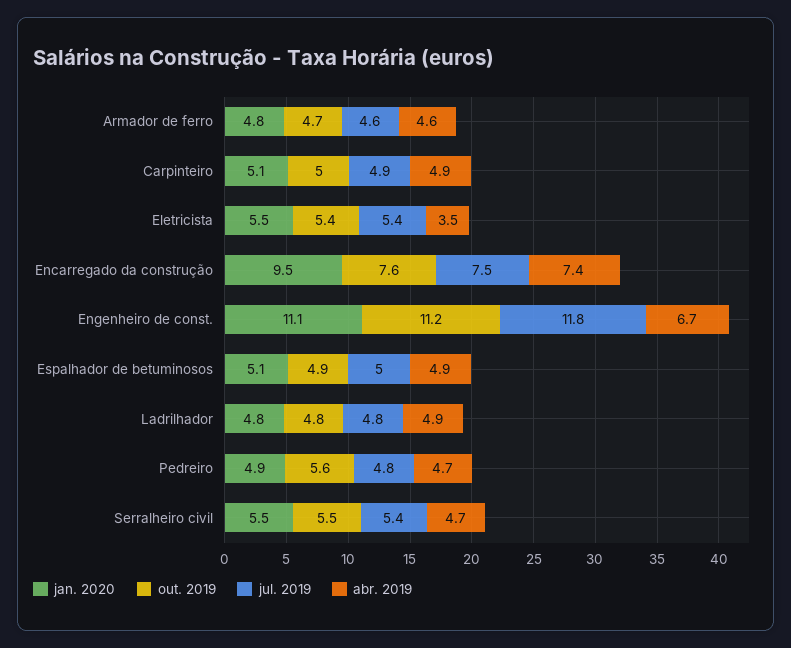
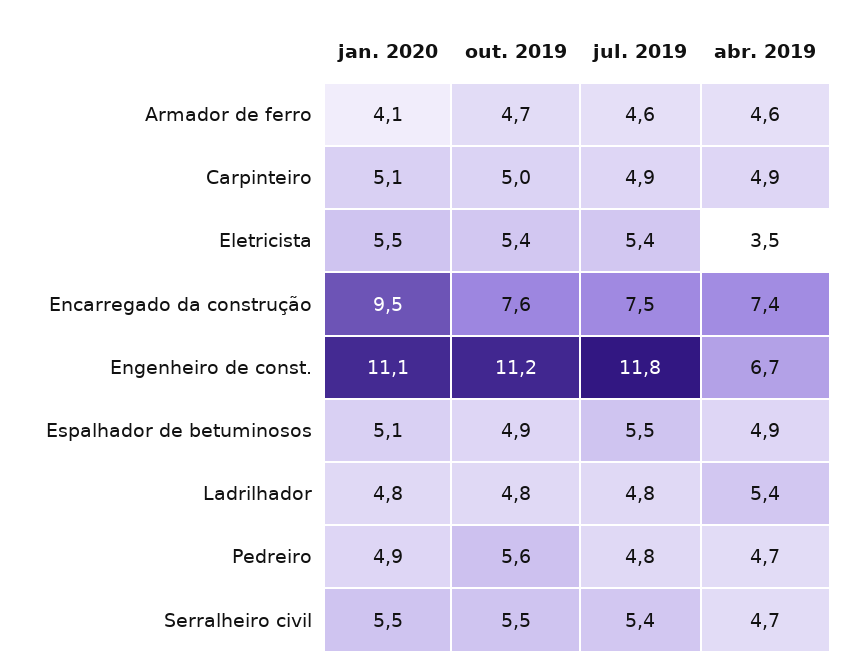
jan. 2020, Armador de ferro: 4.8 -> 4.1
jul. 2019, Espalhador de betuminosos: 5 -> 5.5
abr. 2019, Ladrilhador: 4.9 -> 5.4

